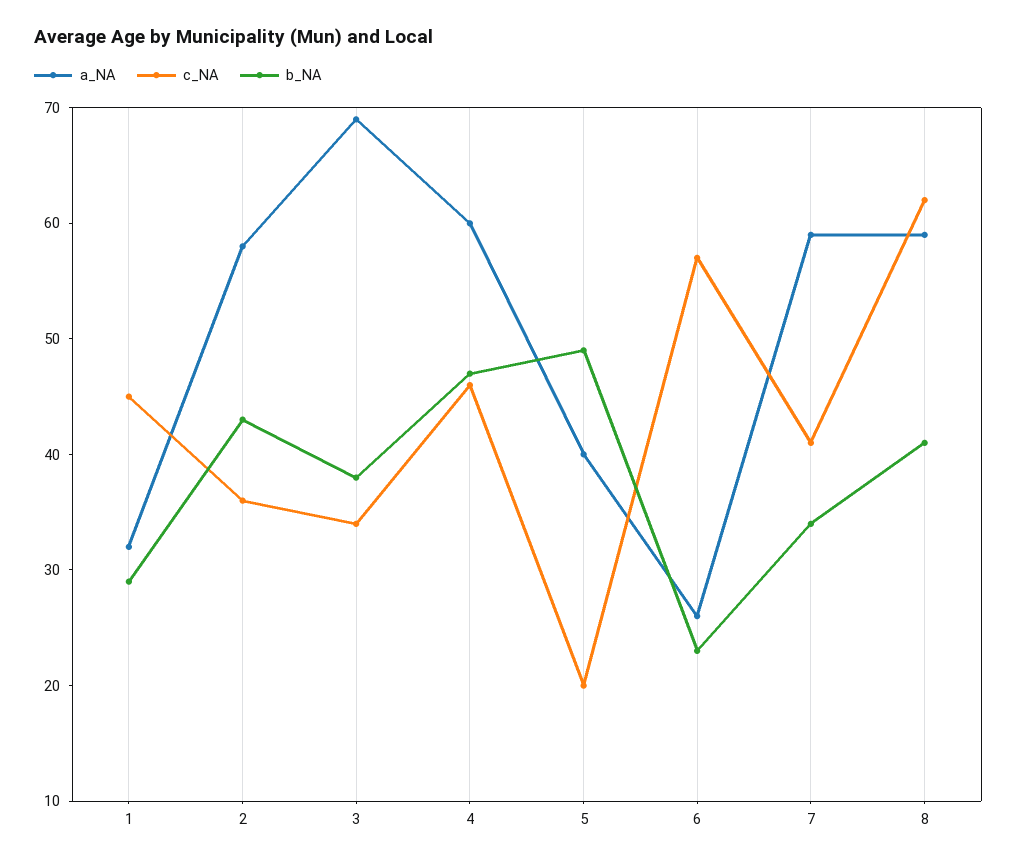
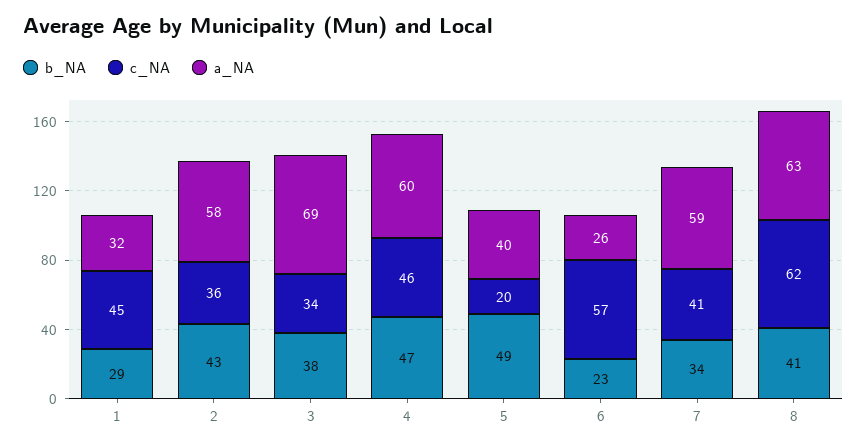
a_NA, 8: 59 -> 63

